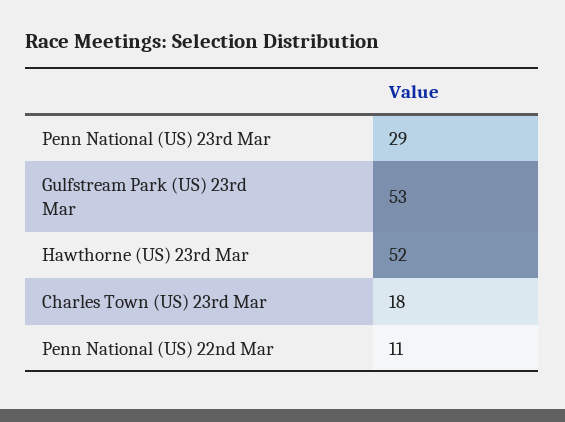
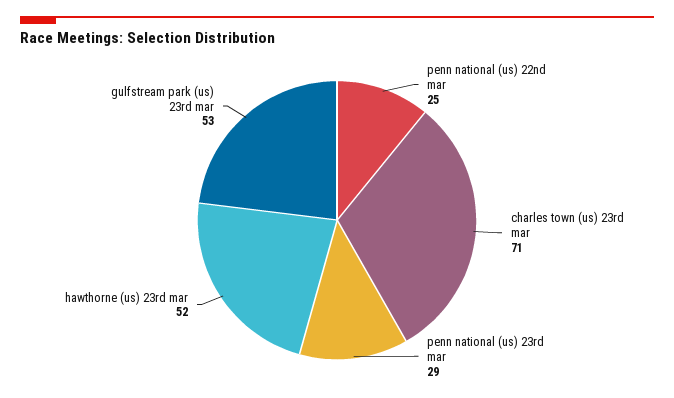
Charles Town (US) 23rd Mar: 18 -> 71
Penn National (US) 22nd Mar: 11 -> 25

